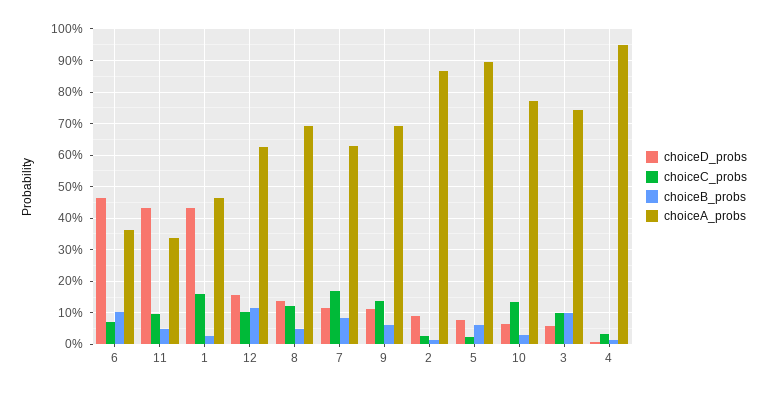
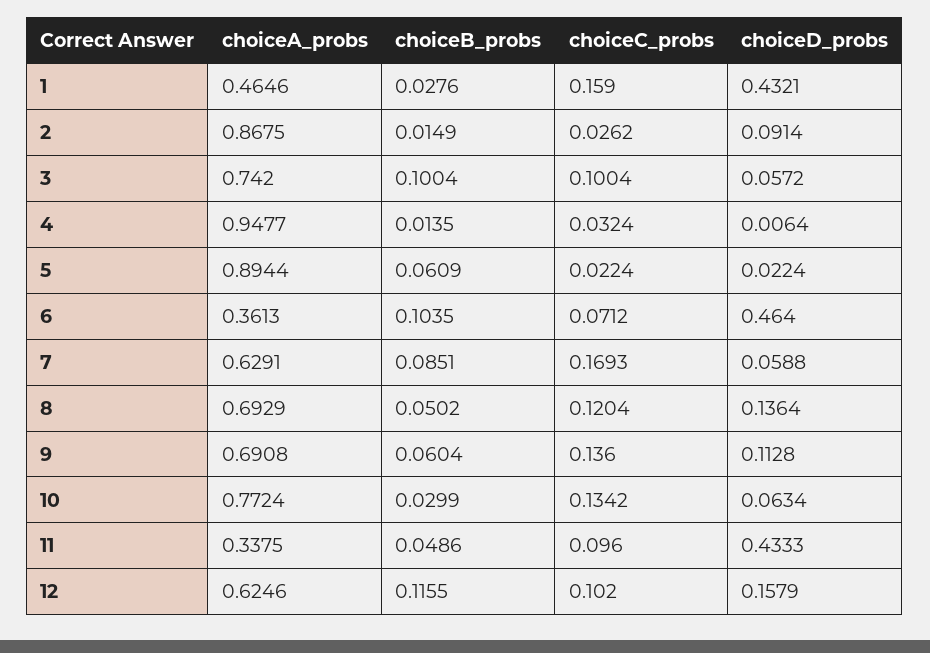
choiceD_probs, 7: 0.12 -> 0.0588
choiceD_probs, 5: 0.08 -> 0.0224

